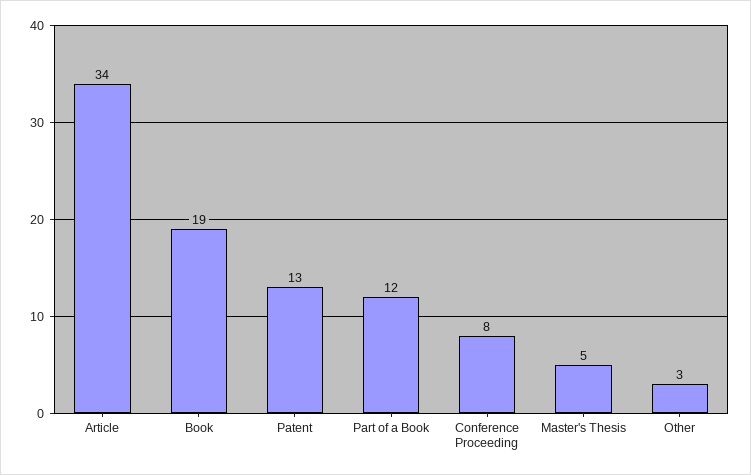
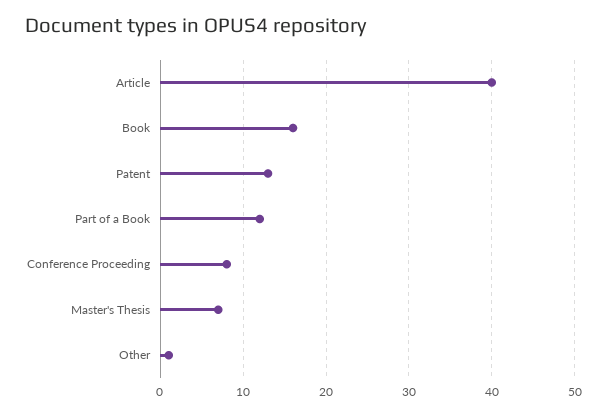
Article: 34 -> 40
Book: 19 -> 16
Master's Thesis: 5 -> 7
Other: 3 -> 1

